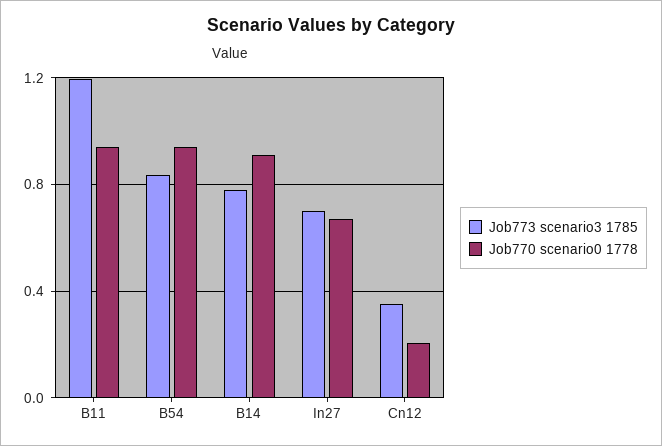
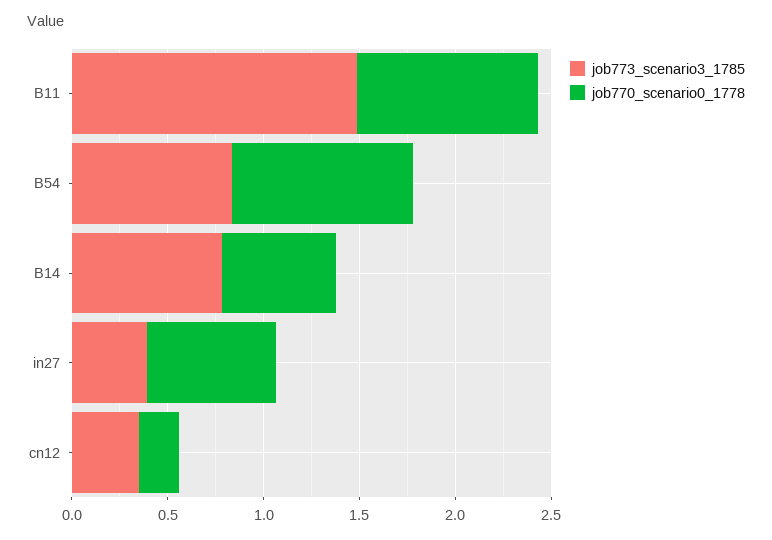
Job773 scenario3 1785, B11: 1.2 -> 1.5
Job770 scenario0 1778, B14: 0.9 -> 0.6
Job773 scenario3 1785, In27: 0.7 -> 0.4

